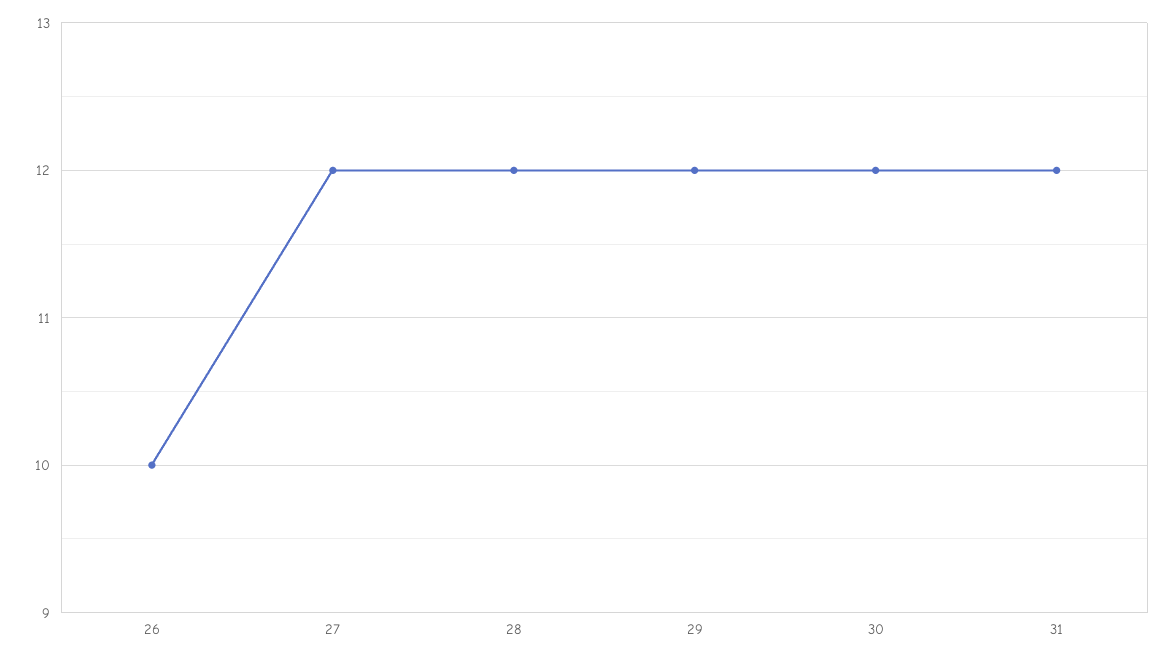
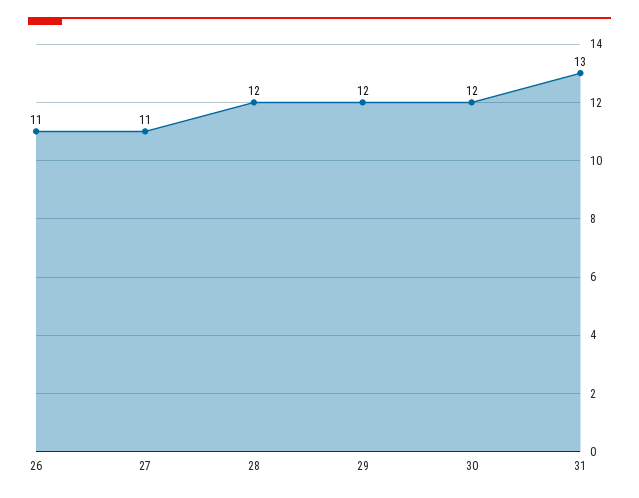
26: 10 -> 11
27: 12 -> 11
31: 12 -> 13

